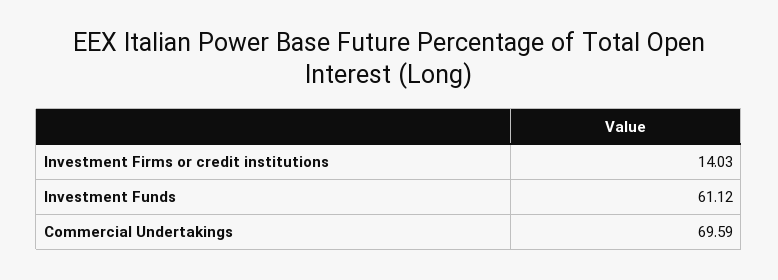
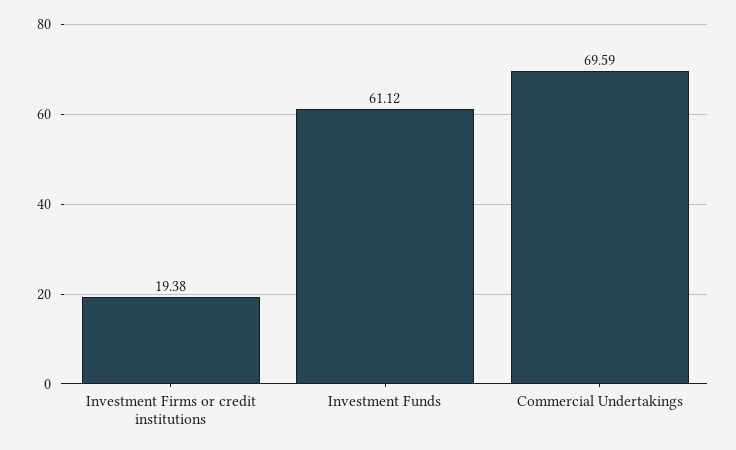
Investment Firms or credit institutions: 14.03 -> 19.38

